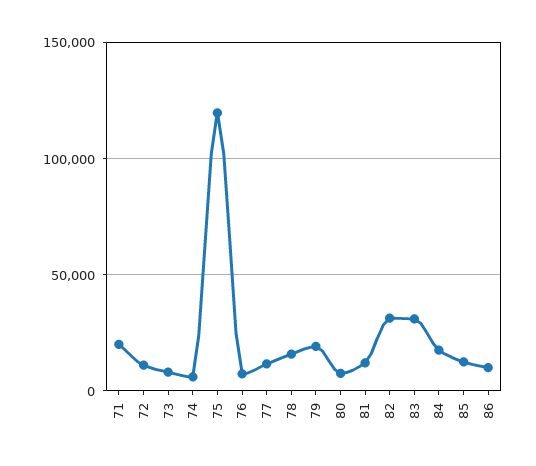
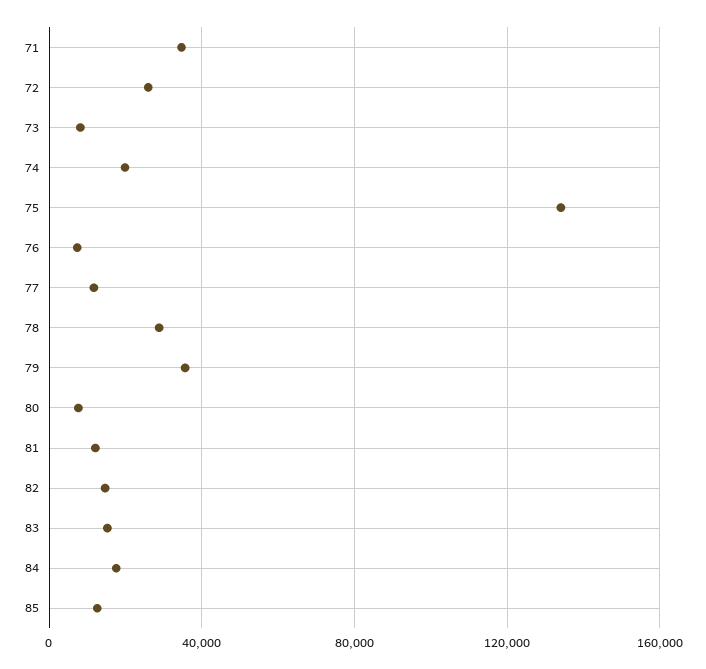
71: 20000 -> 35000
72: 10000 -> 25000
74: 5000 -> 20000
75: 120000 -> 135000
78: 15000 -> 30000
79: 20000 -> 35000
82: 30000 -> 15000
83: 30000 -> 15000
86: 10000 -> none

